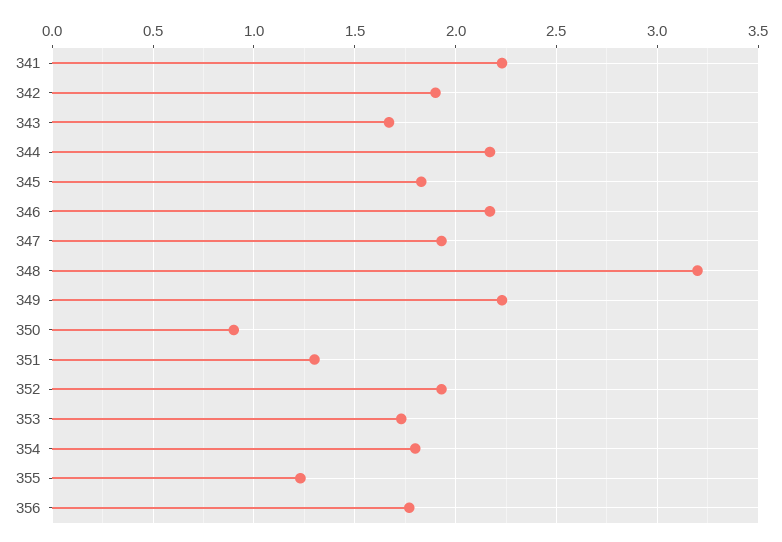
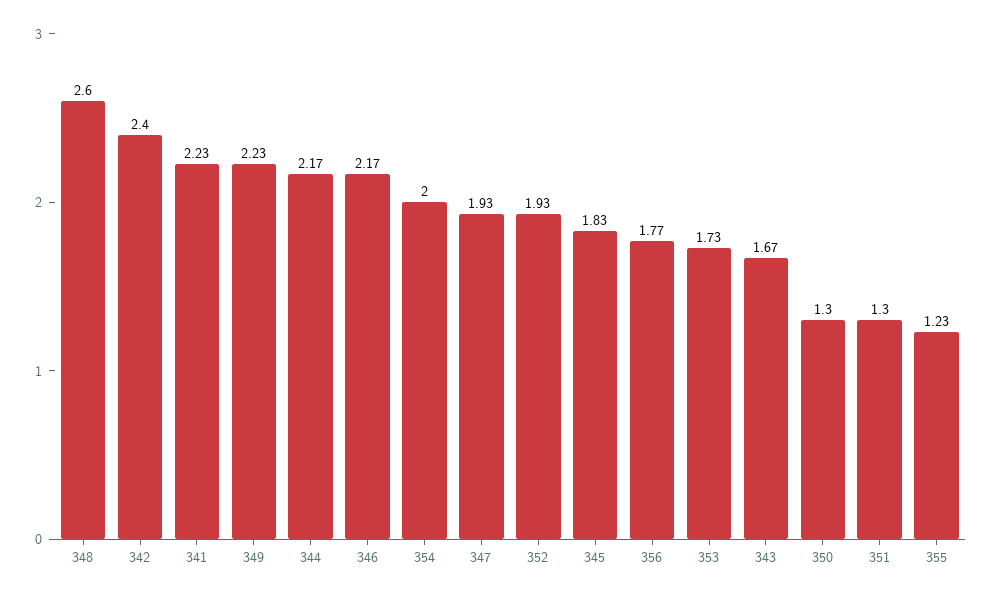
342: 1.9 -> 2.4
348: 3.2 -> 2.6
350: 0.9 -> 1.3
354: 1.8 -> 2

